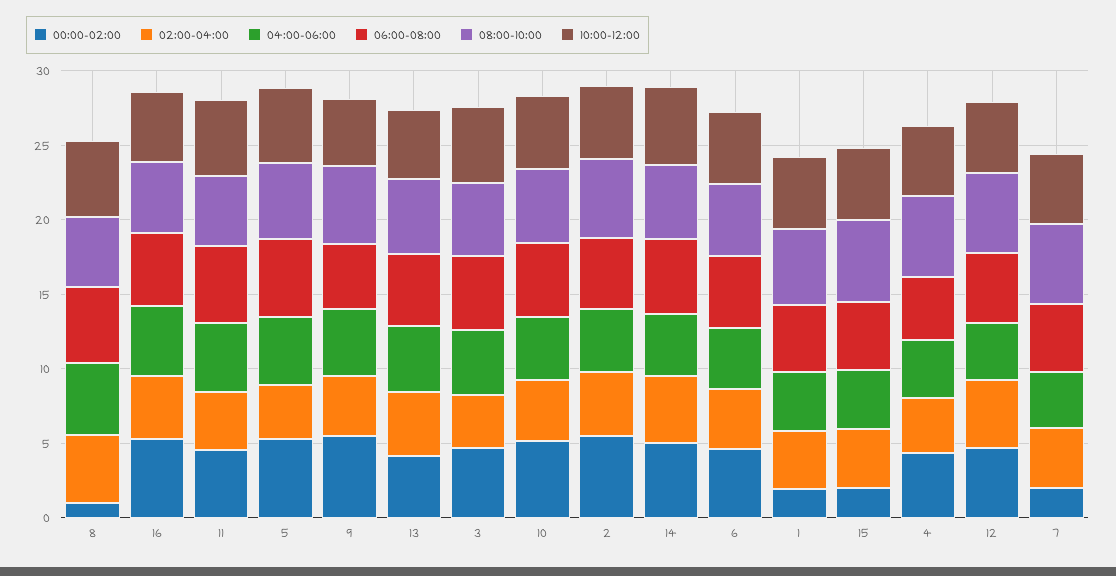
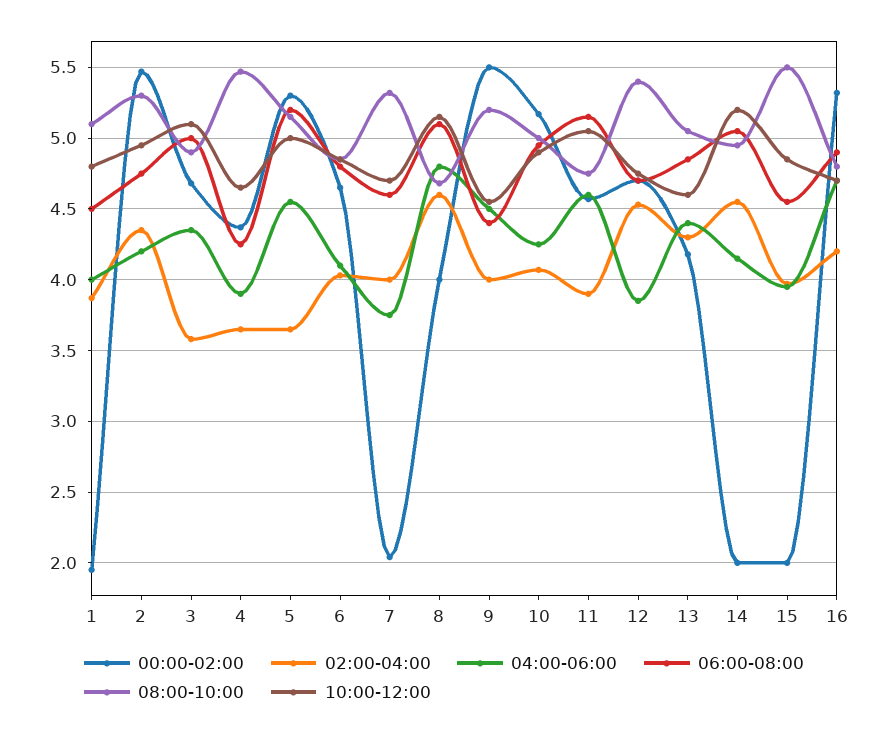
00:00-02:00, 8: 1 -> 4
00:00-02:00, 14: 5 -> 2

